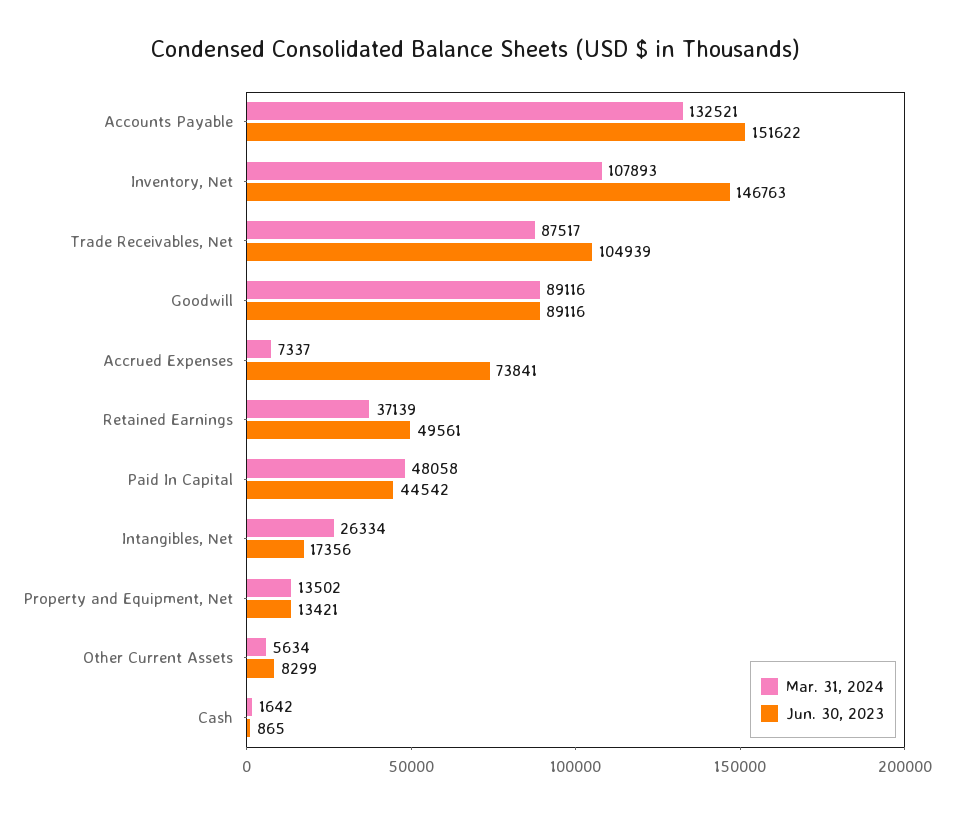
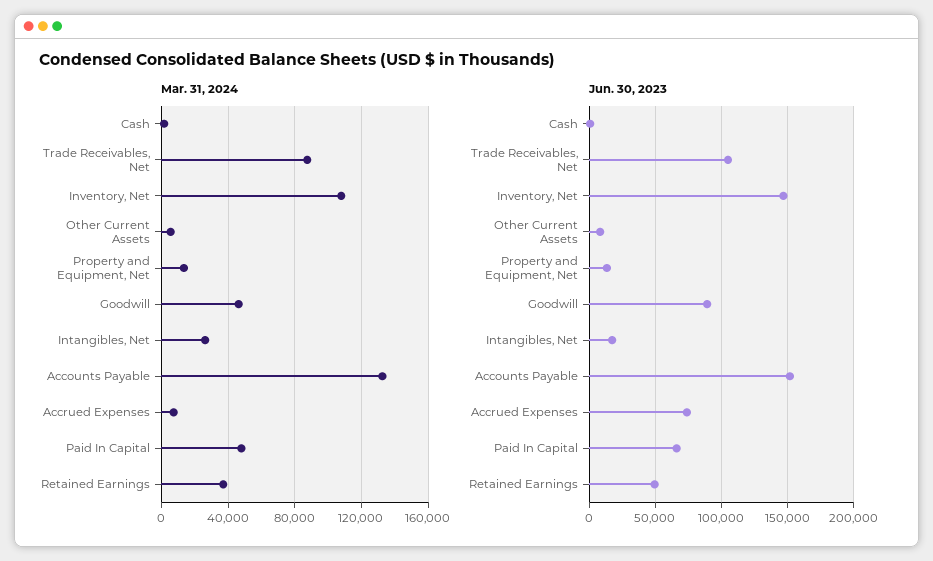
Mar. 31, 2024, Goodwill: 89116 -> 45000
Jun. 30, 2023, Paid In Capital: 44542 -> 65000

